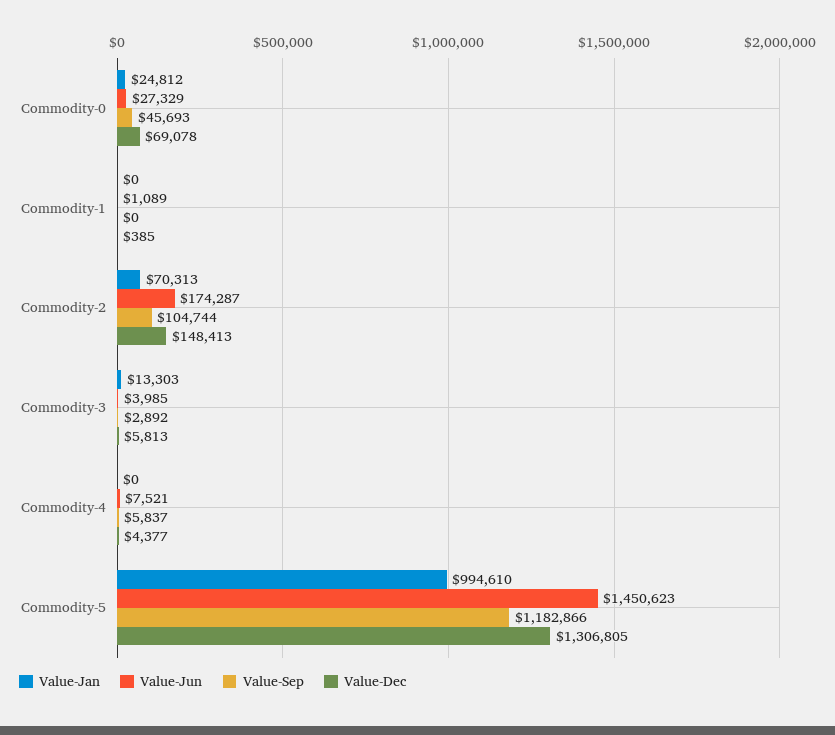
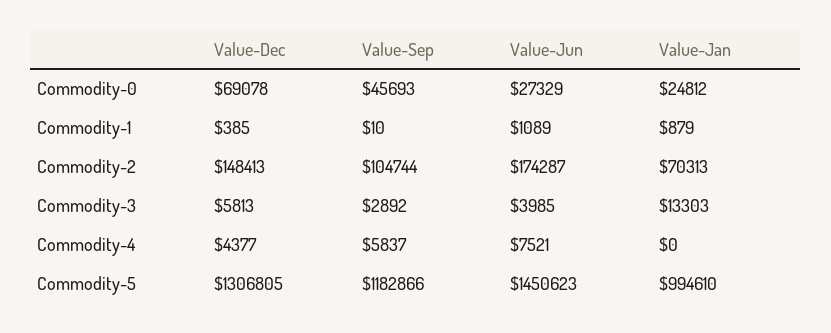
Value-Jan, Commodity-1: 0 -> 879
Value-Sep, Commodity-1: 0 -> 10

